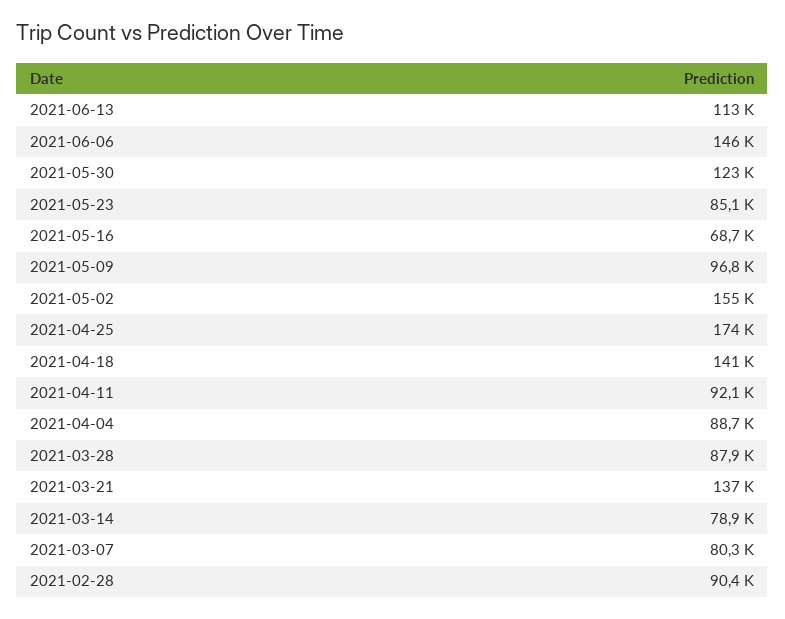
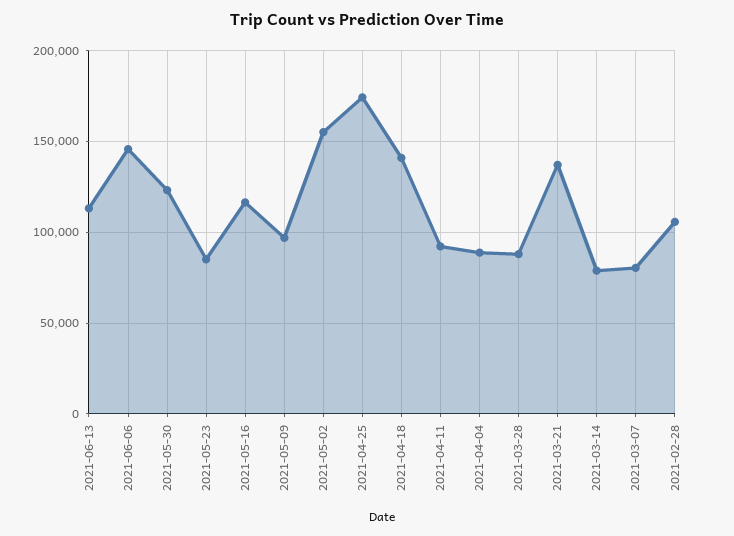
2021-05-16: 68700 -> 115000
2021-02-28: 90400 -> 105000

